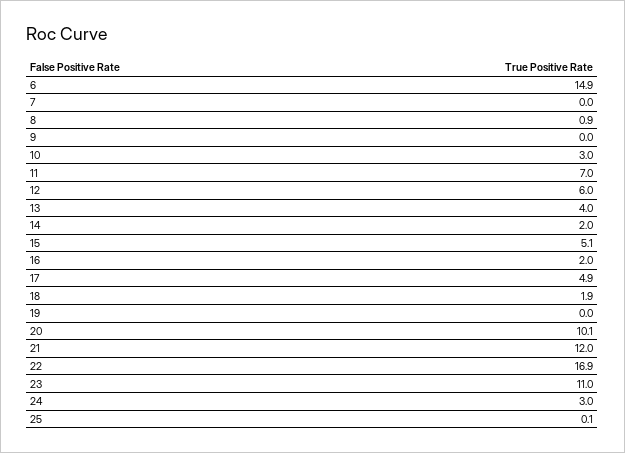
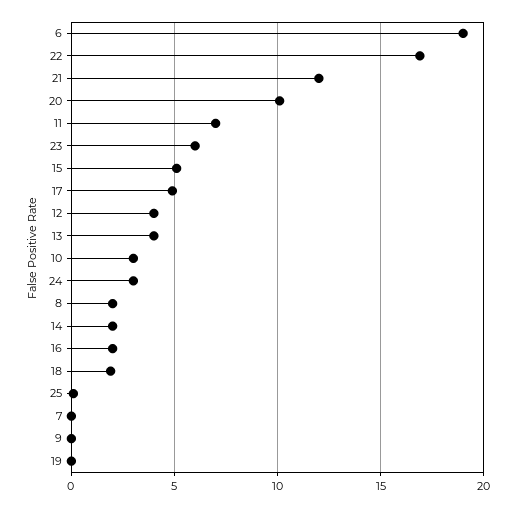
6: 14.9 -> 19
8: 0.9 -> 2
12: 6 -> 4
23: 11 -> 6

